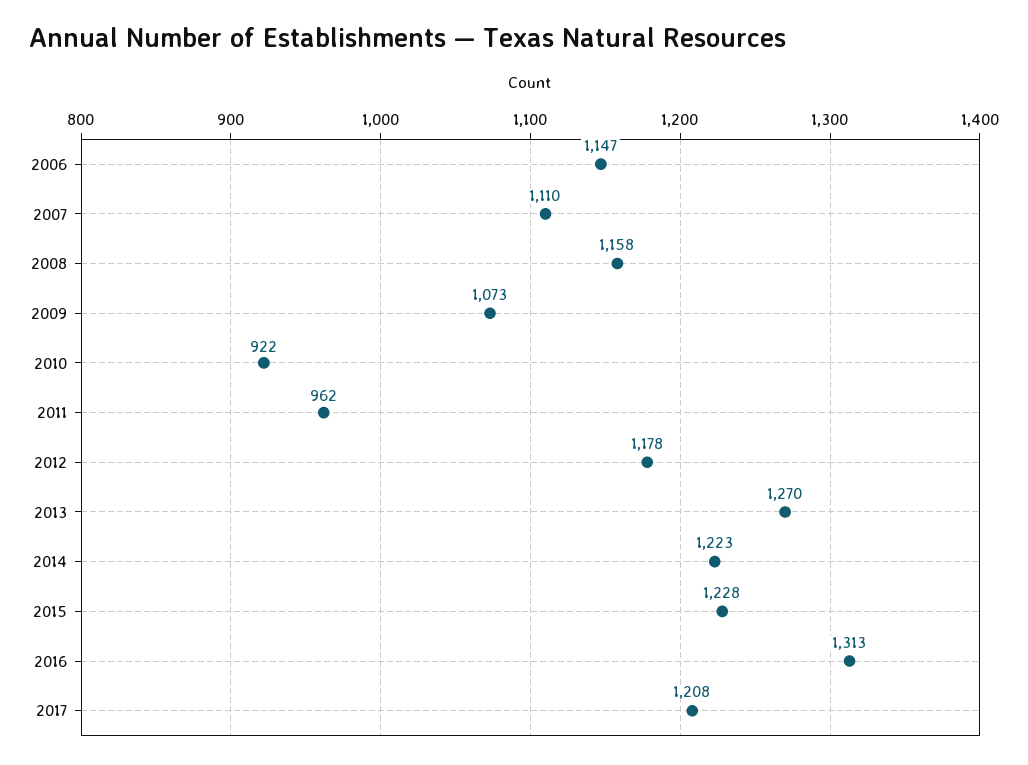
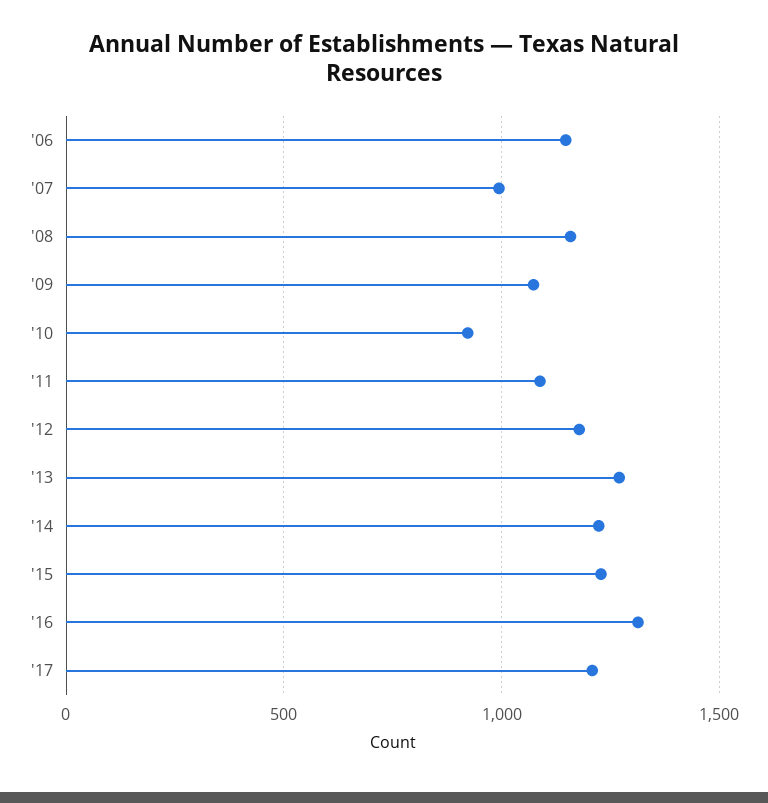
2007: 1110 -> 1000
2011: 962 -> 1100

